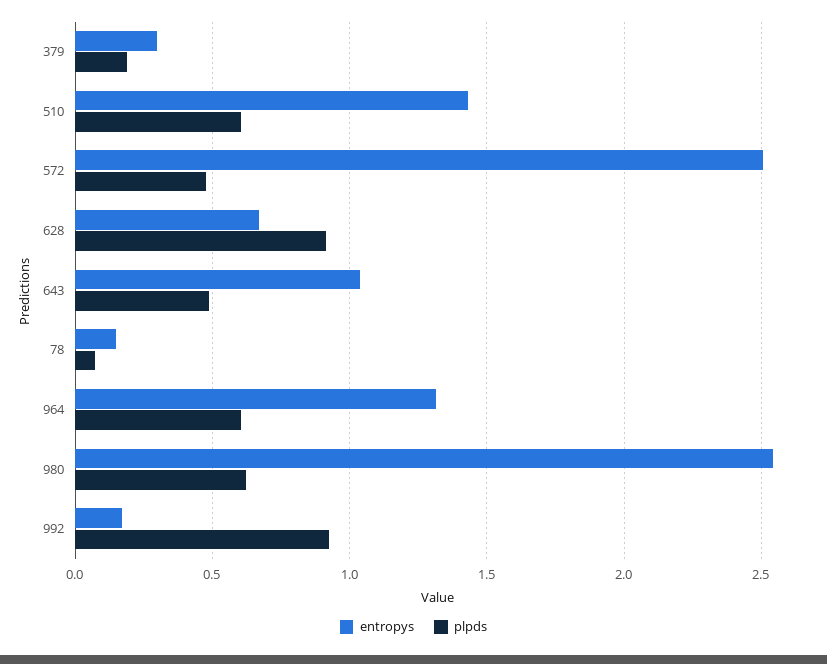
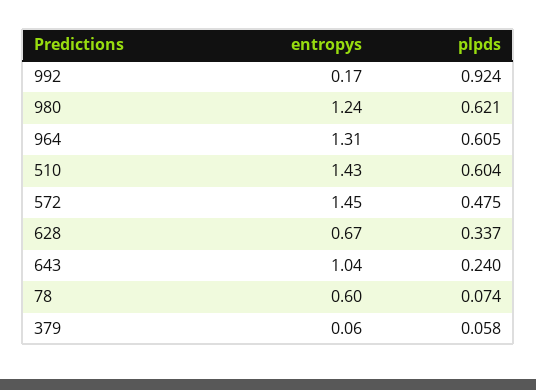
entropys, 379: 0.3 -> 0.06
plpds, 379: 0.2 -> 0.058
entropys, 572: 2.5 -> 1.45
plpds, 628: 0.9 -> 0.337
plpds, 643: 0.5 -> 0.24
entropys, 78: 0.15 -> 0.6
entropys, 980: 2.55 -> 1.24

